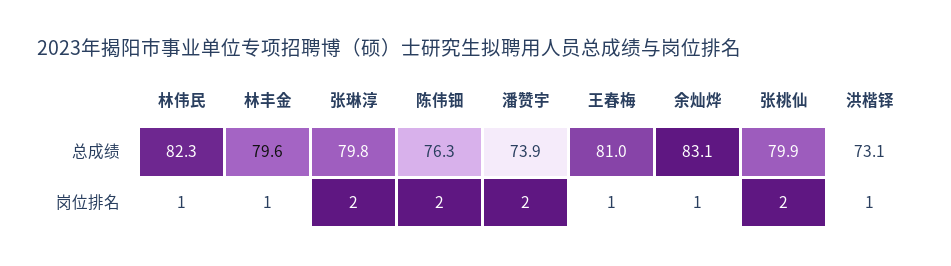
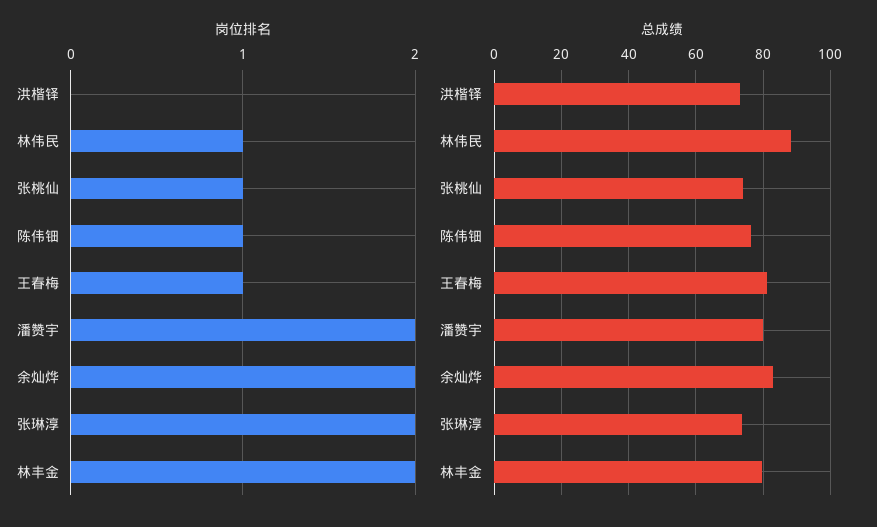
总成绩, 林伟民: 82.3 -> 88
总成绩, 张琳淳: 79.8 -> 74
总成绩, 潘赞宇: 73.9 -> 80
总成绩, 张桃仙: 79.9 -> 74
岗位排名, 林丰金: 1 -> 2
岗位排名, 陈伟钿: 2 -> 1
岗位排名, 余灿烨: 1 -> 2
岗位排名, 张桃仙: 2 -> 1
岗位排名, 洪楷铎: 1 -> 0

